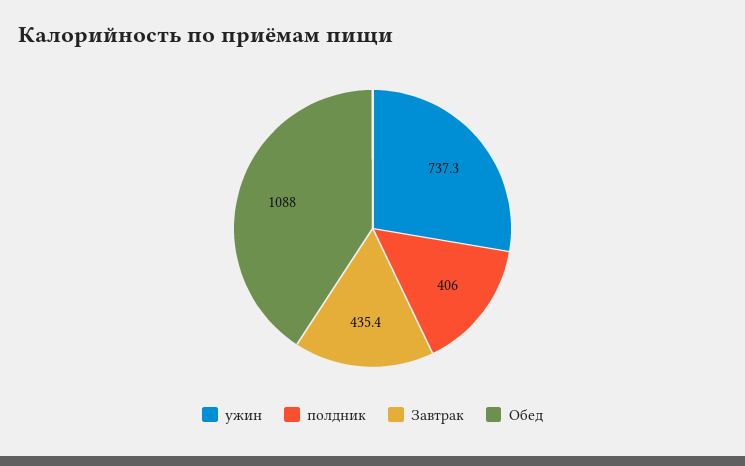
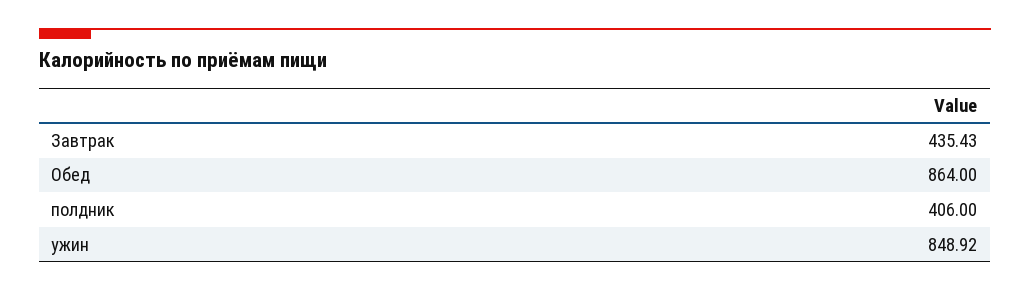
ужин: 737.3 -> 848.92
Обед: 1088 -> 864

